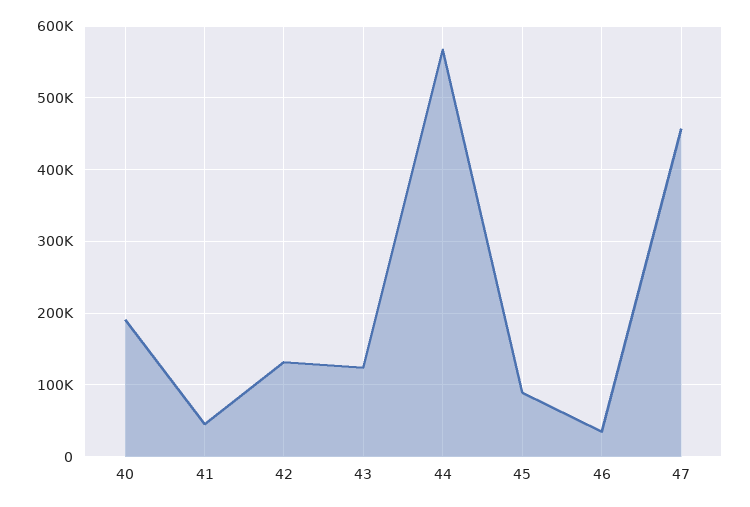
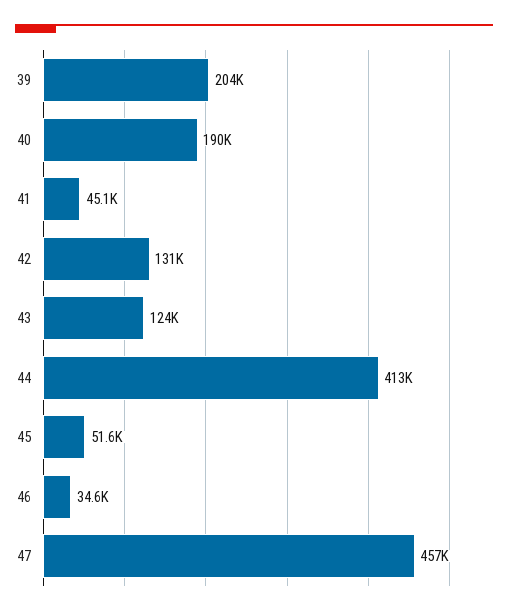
44: 570000 -> 413000
45: 90000 -> 51600
39: none -> 204000

